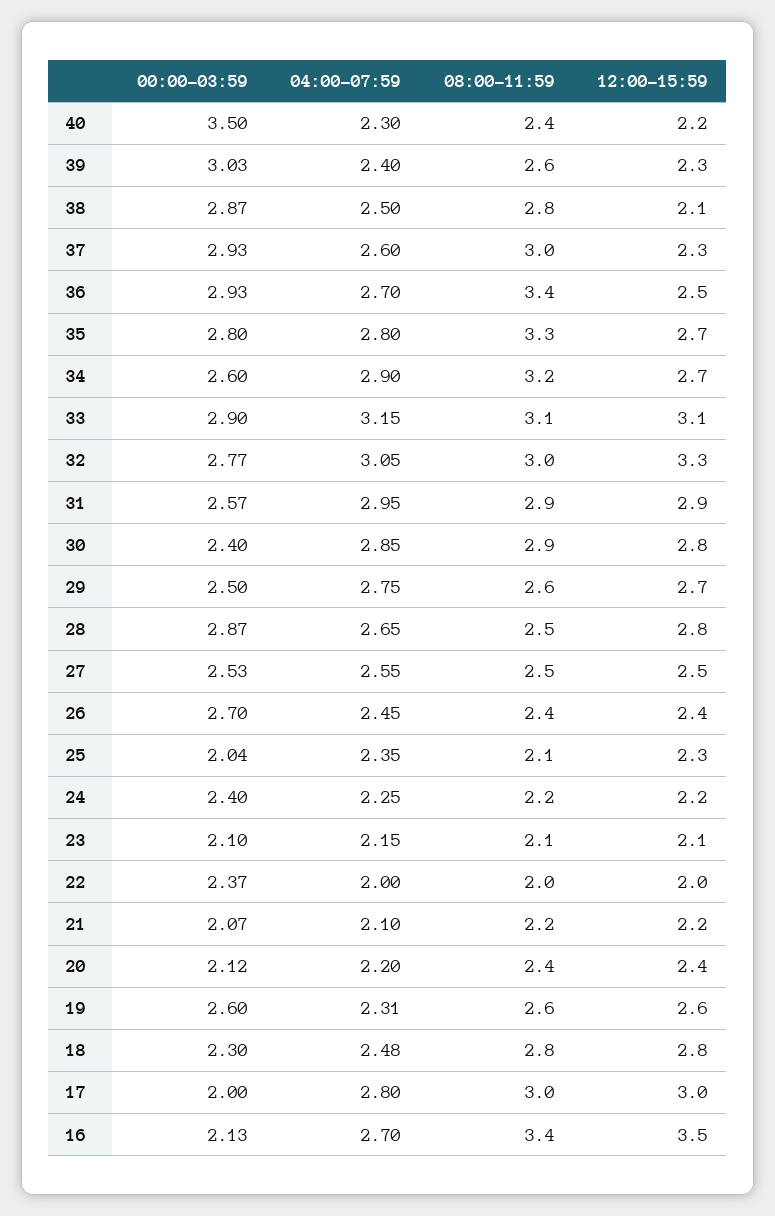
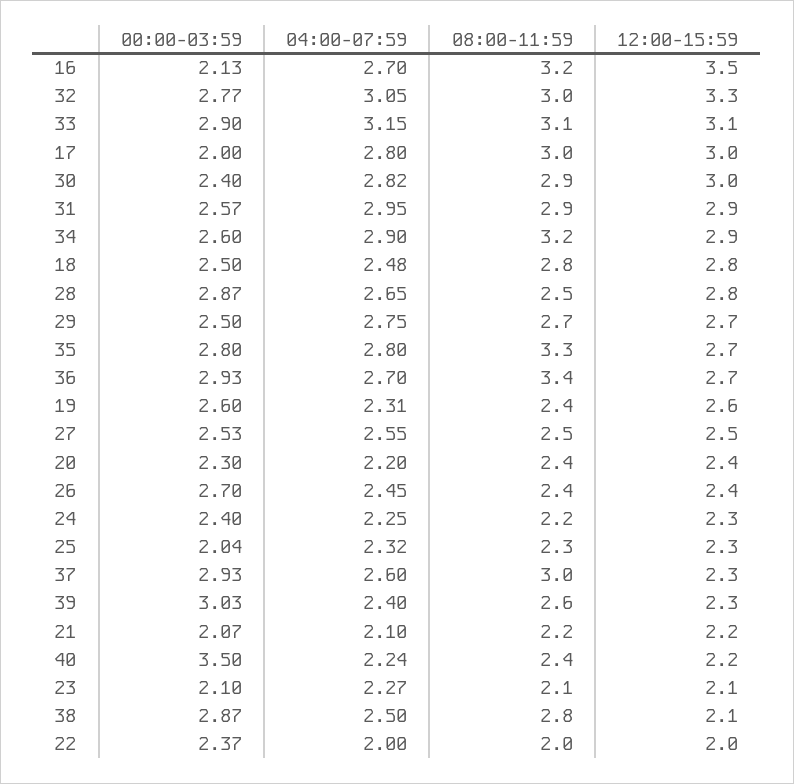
04:00-07:59, 40: 2.3 -> 2.24
12:00-15:59, 36: 2.5 -> 2.7
12:00-15:59, 34: 2.7 -> 2.9
04:00-07:59, 30: 2.85 -> 2.82
12:00-15:59, 30: 2.8 -> 3
08:00-11:59, 29: 2.6 -> 2.7
04:00-07:59, 25: 2.35 -> 2.32
08:00-11:59, 25: 2.1 -> 2.3
12:00-15:59, 24: 2.2 -> 2.3
04:00-07:59, 23: 2.15 -> 2.27
00:00-03:59, 20: 2.12 -> 2.3
08:00-11:59, 19: 2.6 -> 2.4
00:00-03:59, 18: 2.3 -> 2.5
08:00-11:59, 16: 3.4 -> 3.2

